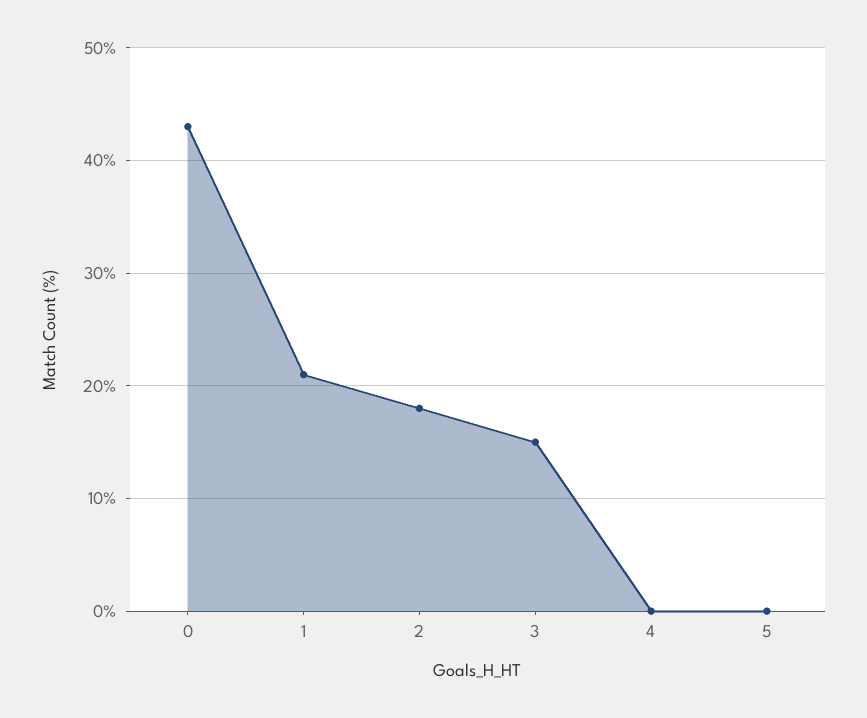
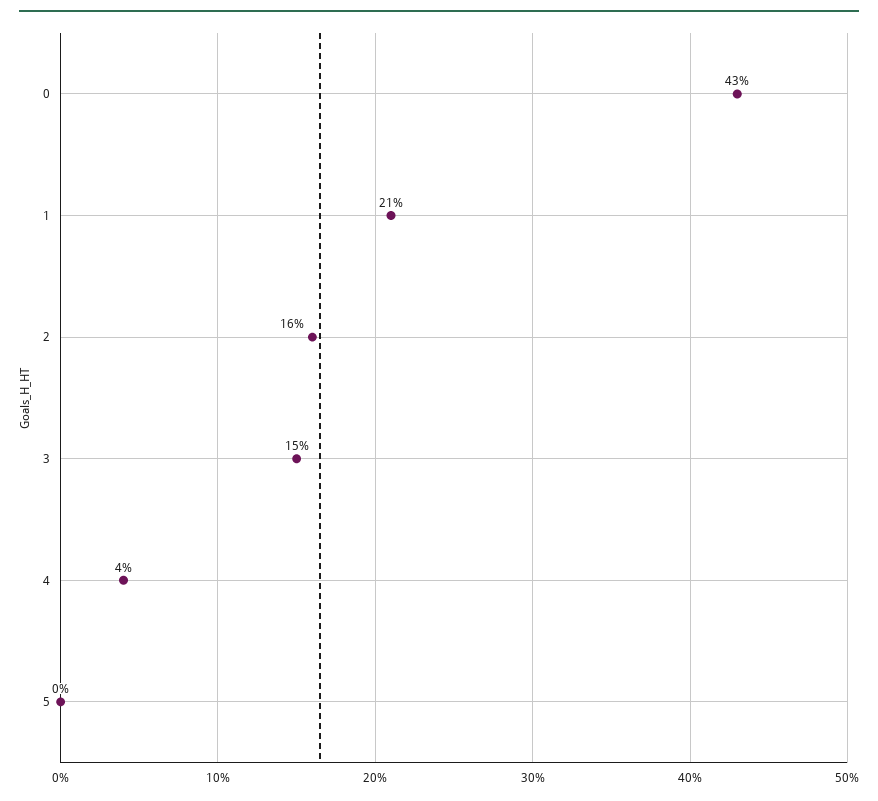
2: 18 -> 16
4: 0 -> 4

